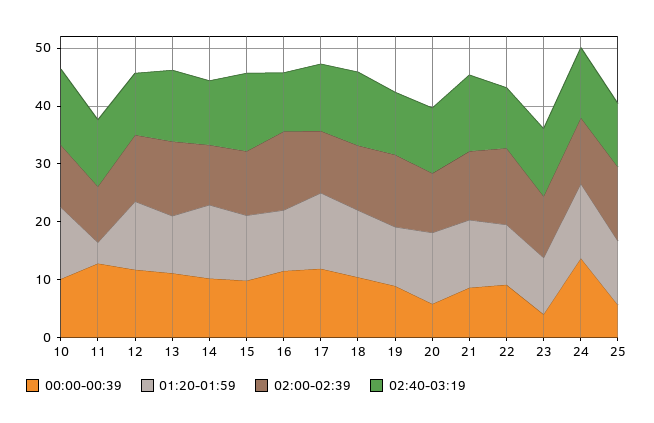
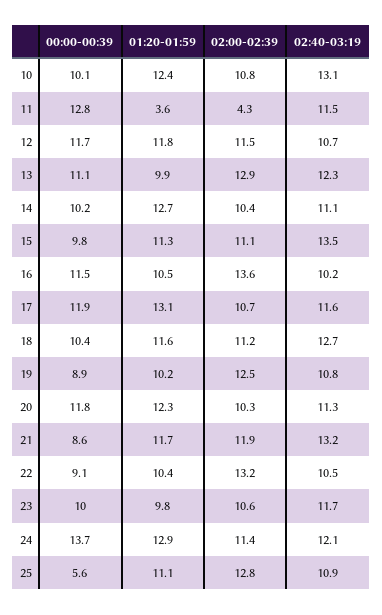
02:00-02:39, 11: 10 -> 4.3
00:00-00:39, 20: 6 -> 11.8
00:00-00:39, 23: 4 -> 10

